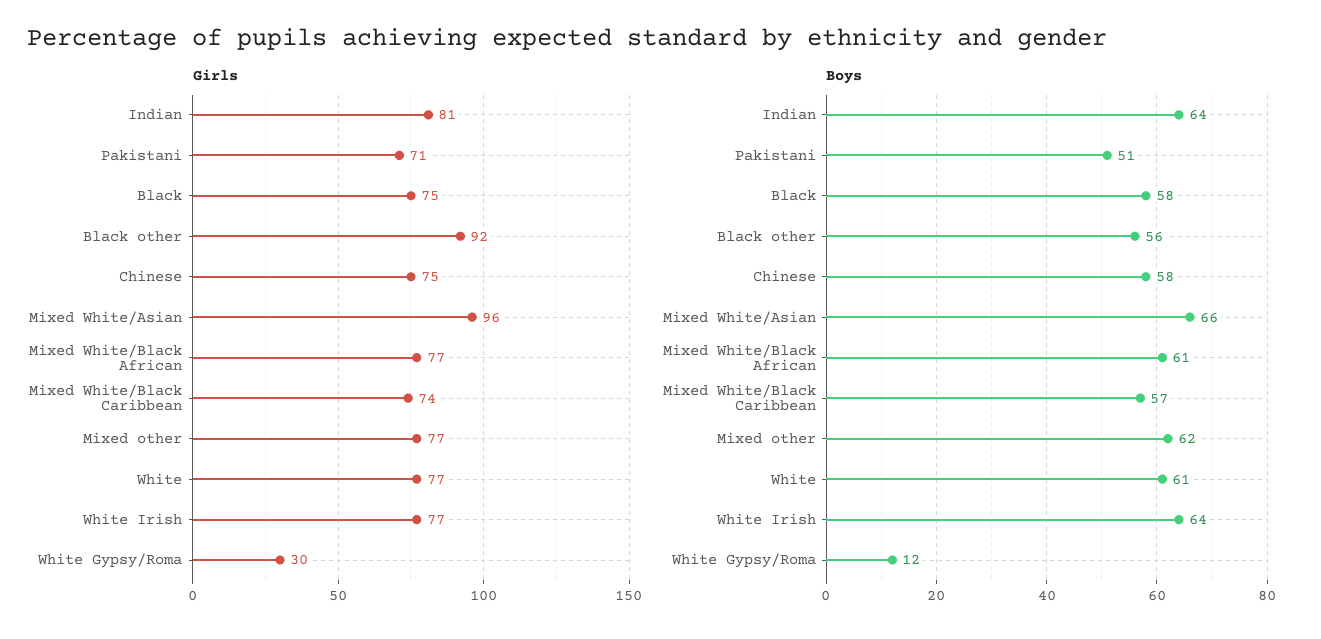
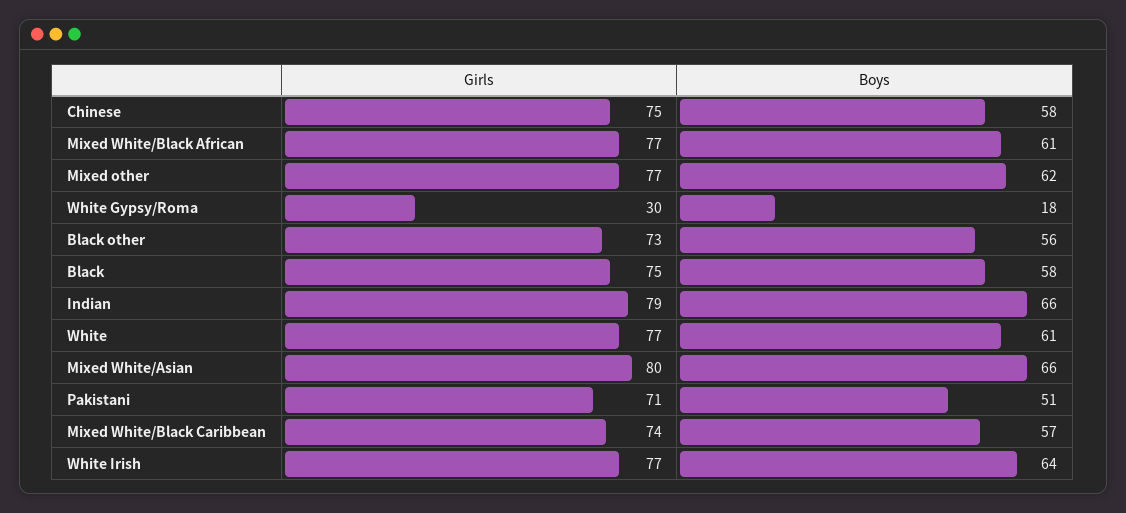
Girls, Indian: 81 -> 79
Girls, Black other: 92 -> 73
Girls, Mixed White/Asian: 96 -> 80
Boys, Indian: 64 -> 66
Boys, White Gypsy/Roma: 12 -> 18

